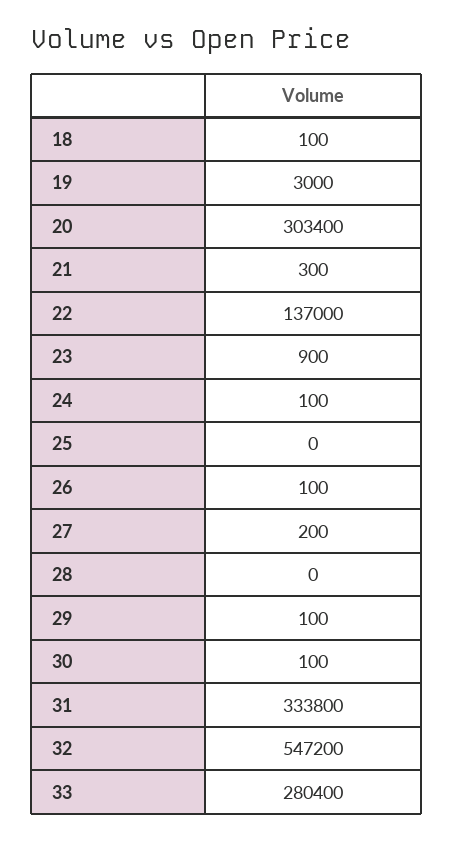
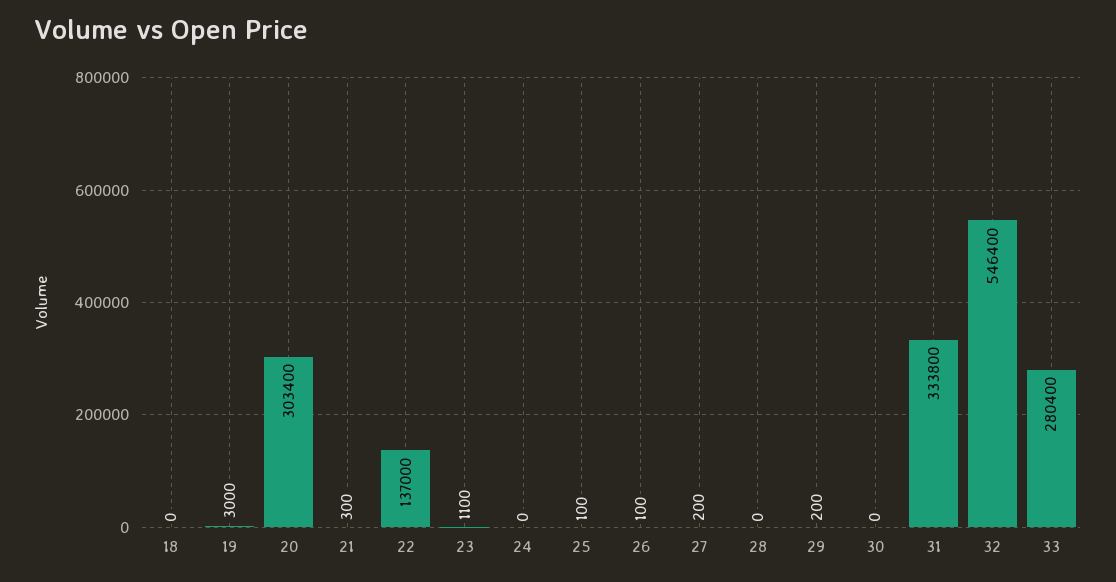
18: 100 -> 0
23: 900 -> 1100
24: 100 -> 0
25: 0 -> 100
29: 100 -> 200
30: 100 -> 0
32: 547200 -> 546400

